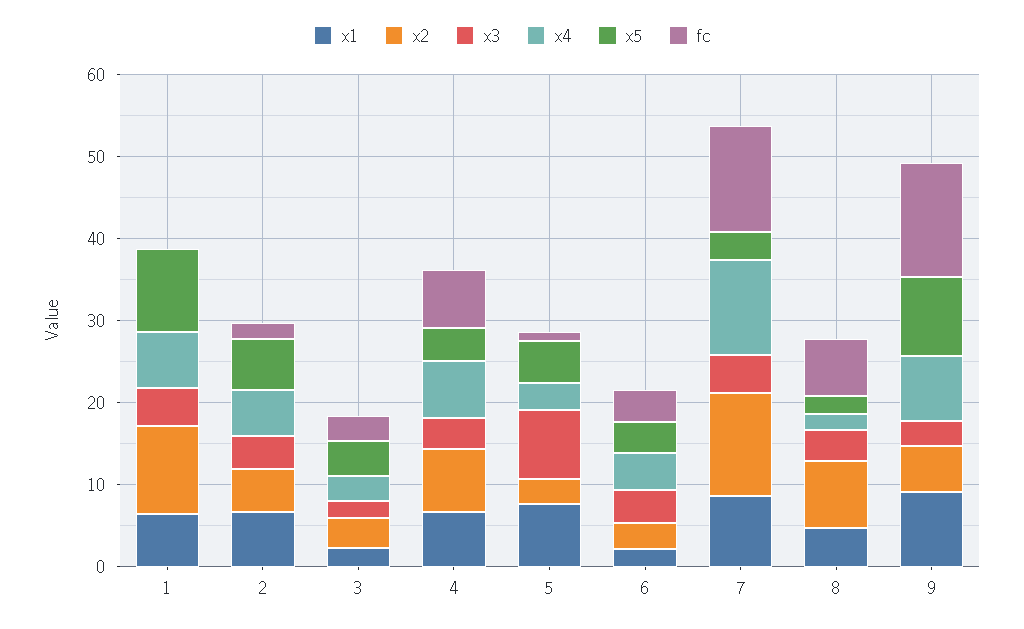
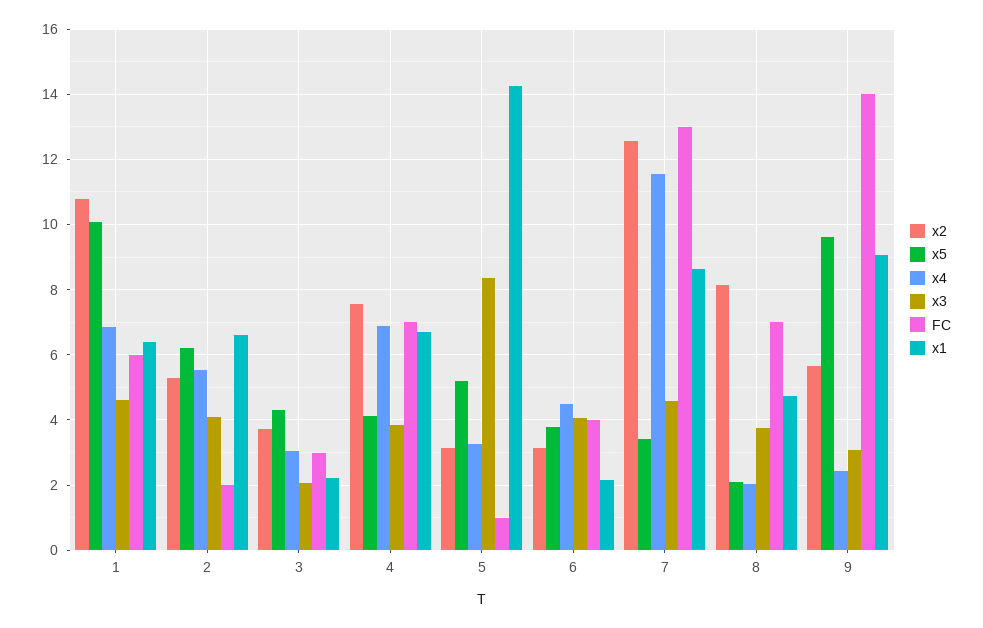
fc, 1: 0 -> 6
x1, 5: 8 -> 14.2
x4, 9: 8 -> 2.4

